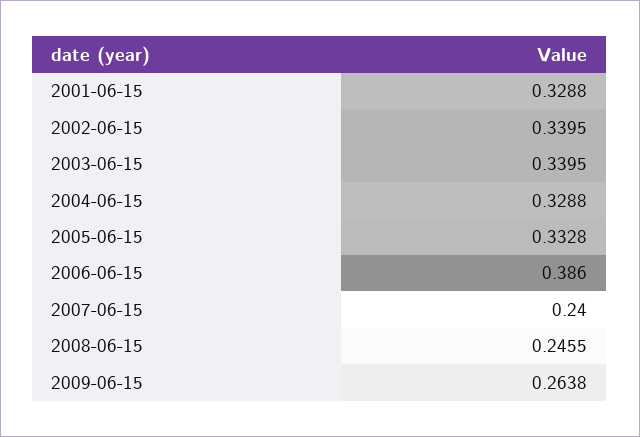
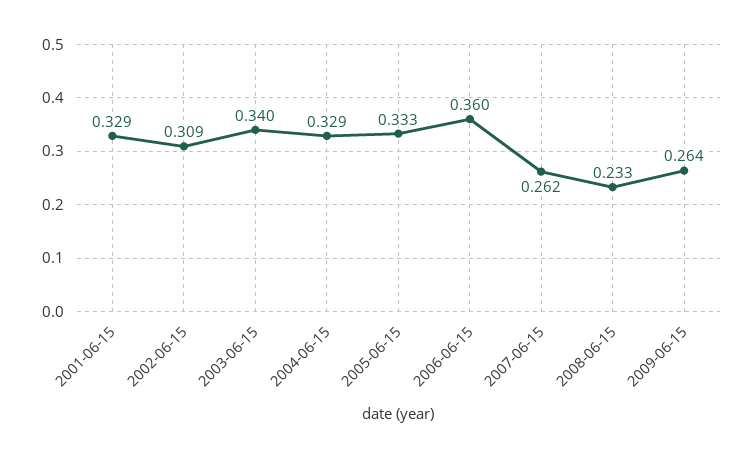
2002-06-15: 0.3395 -> 0.309
2006-06-15: 0.386 -> 0.36
2007-06-15: 0.24 -> 0.262
2008-06-15: 0.2455 -> 0.233

